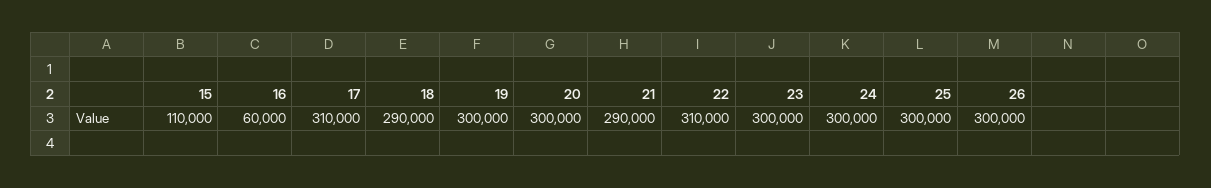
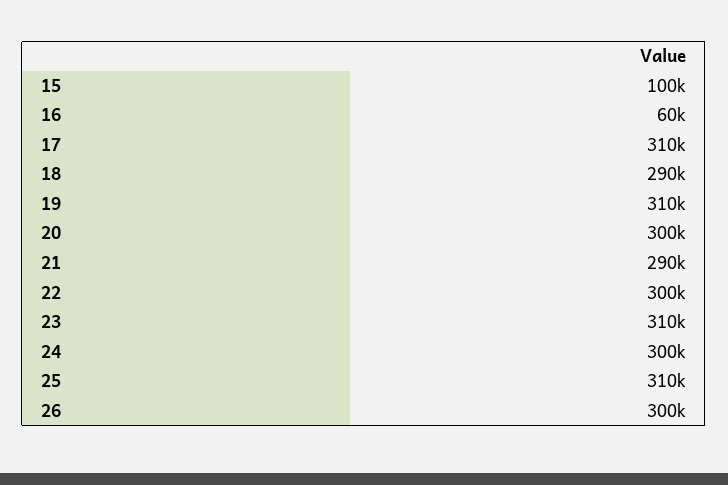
15: 110000 -> 100000
19: 300000 -> 310000
22: 310000 -> 300000
23: 300000 -> 310000
25: 300000 -> 310000

